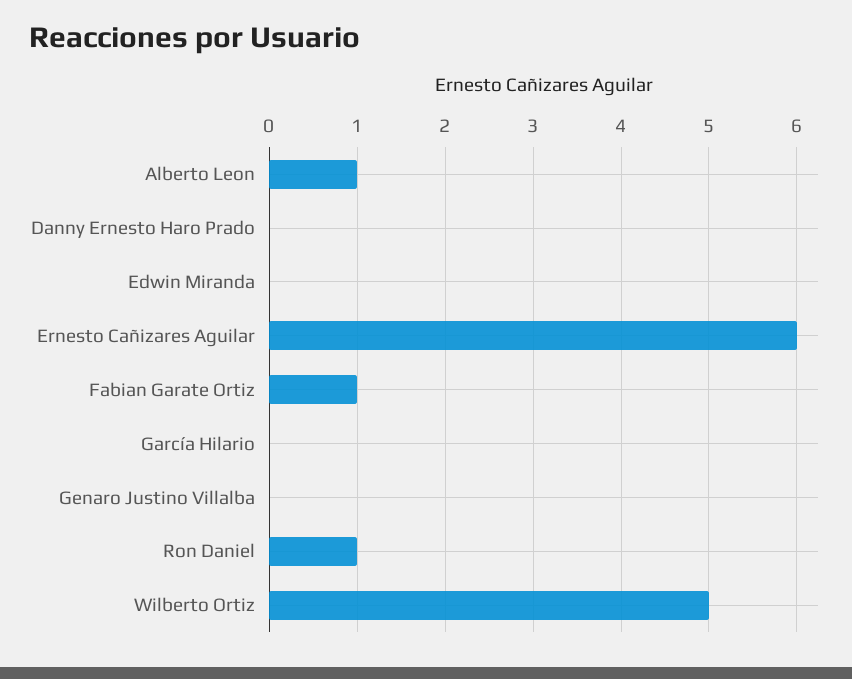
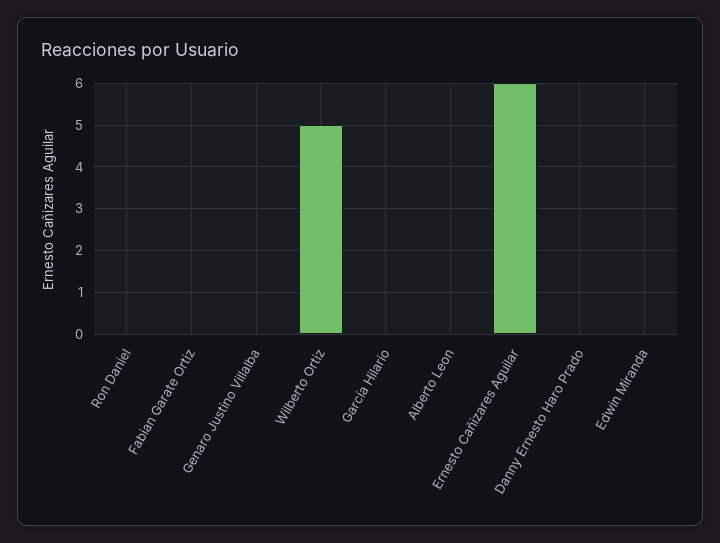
Alberto Leon: 1 -> 0
Fabian Garate Ortiz: 1 -> 0
Ron Daniel: 1 -> 0

